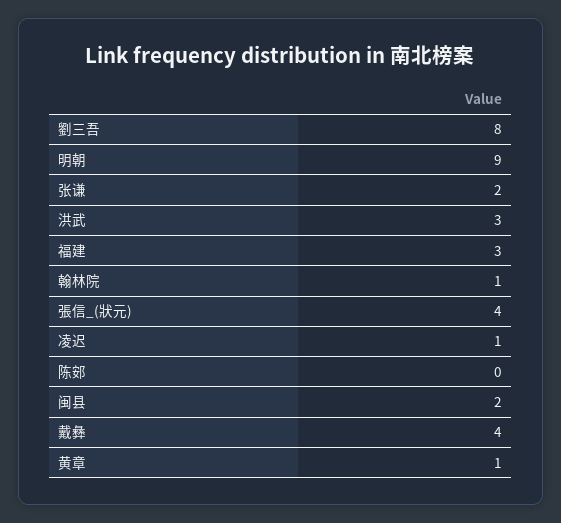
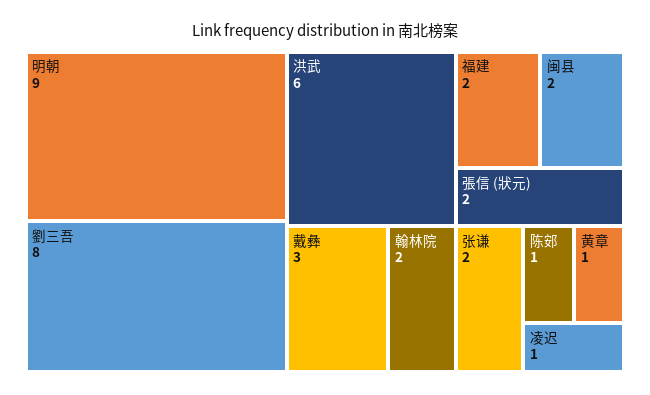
洪武: 3 -> 6
福建: 3 -> 2
翰林院: 1 -> 2
張信_(狀元): 4 -> 2
陈䢿: 0 -> 1
戴彝: 4 -> 3

